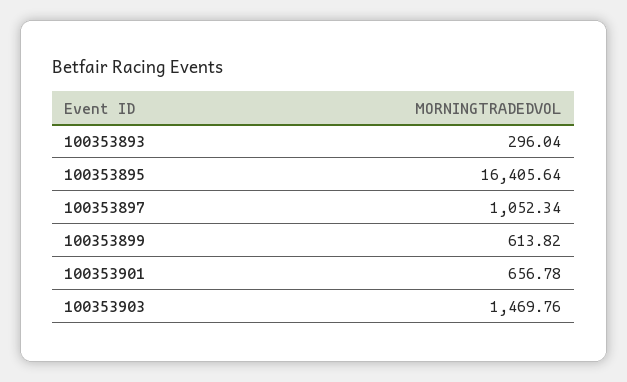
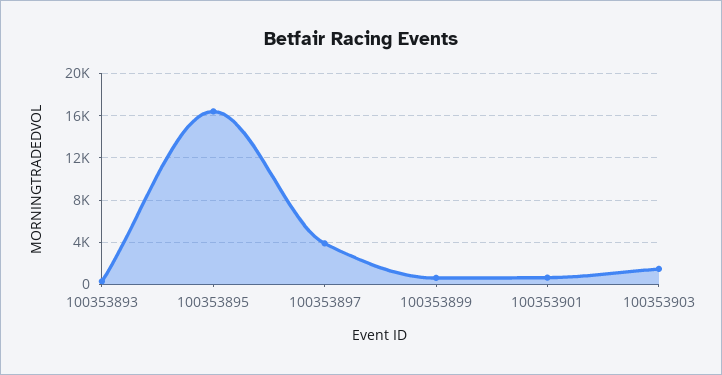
100353897: 1052.34 -> 4000

